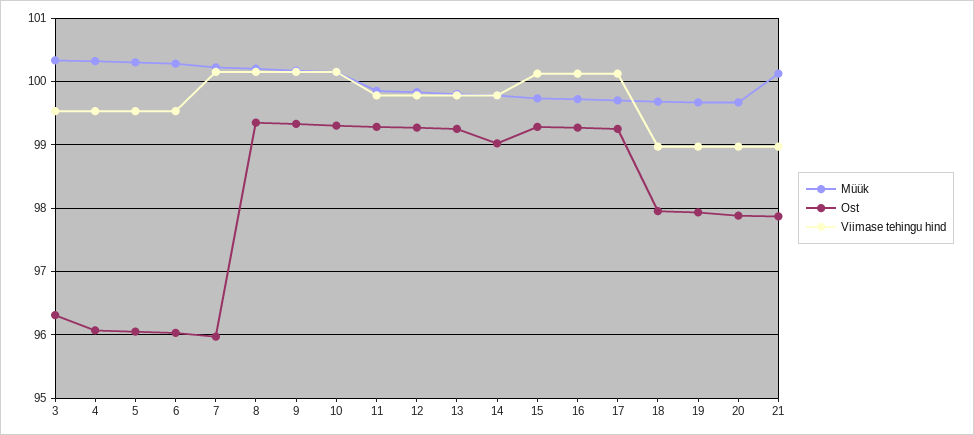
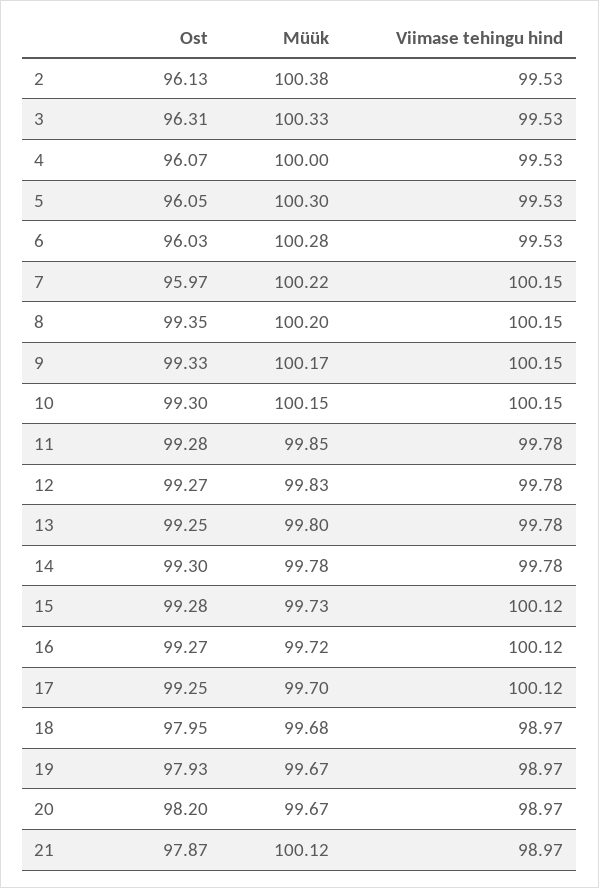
Müük, 4: 100.3 -> 100
Ost, 14: 99 -> 99.3
Ost, 20: 97.9 -> 98.2
Ost, 2: none -> 96.13
Müük, 2: none -> 100.38
Viimase tehingu hind, 2: none -> 99.53

